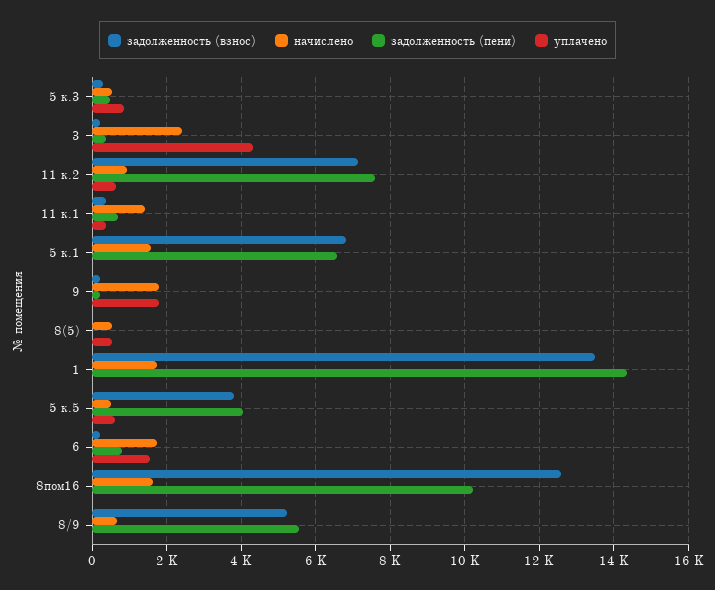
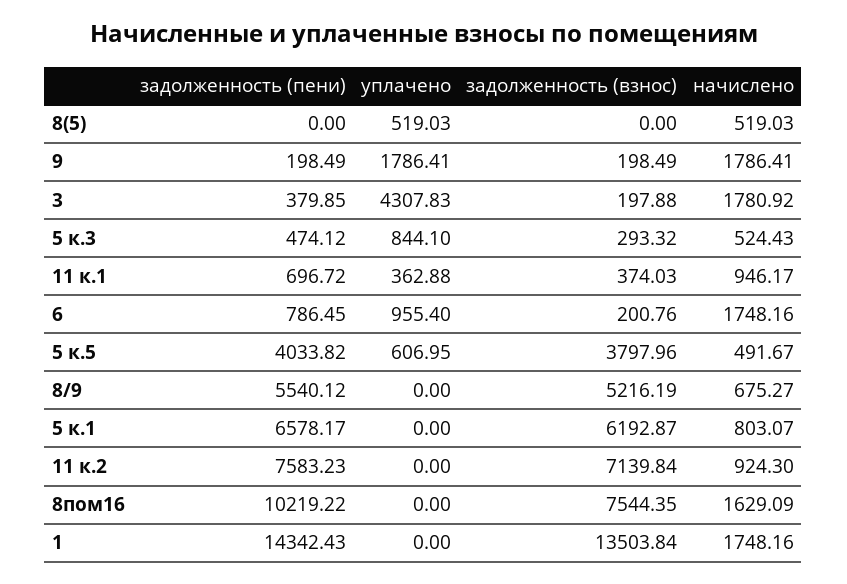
начислено, 3: 2400 -> 1780.92
уплачено, 11 к.2: 600 -> 0
начислено, 11 к.1: 1400 -> 946.17
задолженность (взнос), 5 к.1: 6800 -> 6192.87
начислено, 5 к.1: 1600 -> 803.07
уплачено, 6: 1600 -> 955.4
задолженность (взнос), 8пом16: 12600 -> 7544.35

